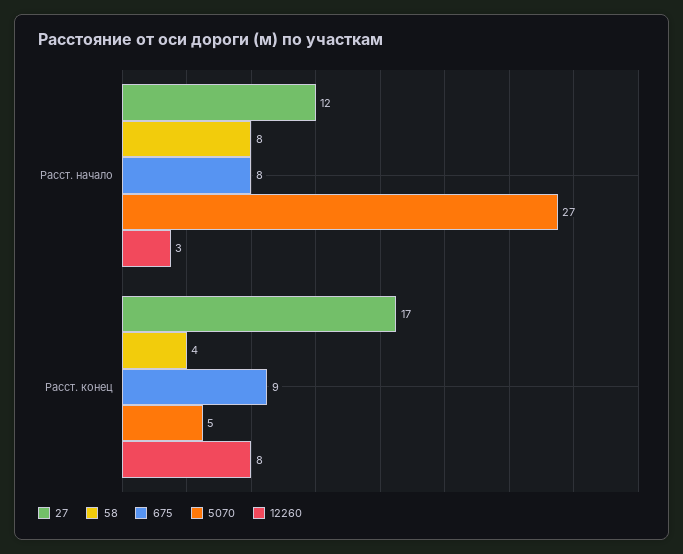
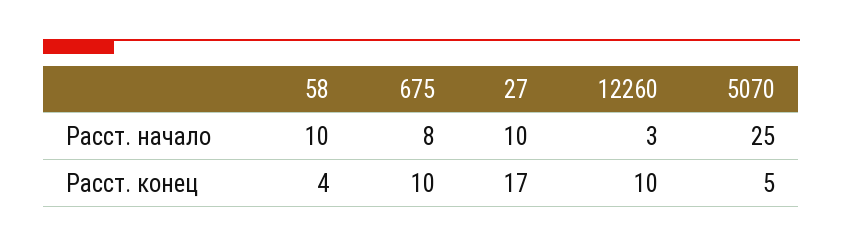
27, Расст. начало: 12 -> 10
58, Расст. начало: 8 -> 10
5070, Расст. начало: 27 -> 25
675, Расст. конец: 9 -> 10
12260, Расст. конец: 8 -> 10

